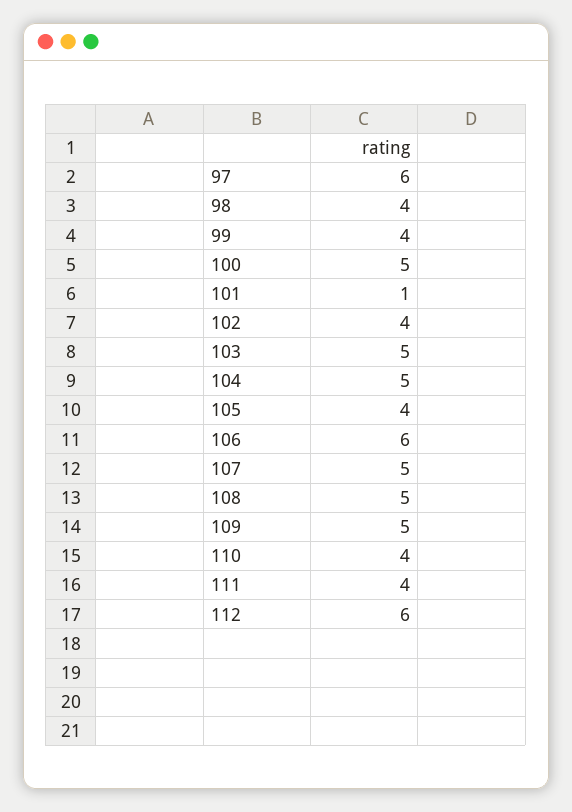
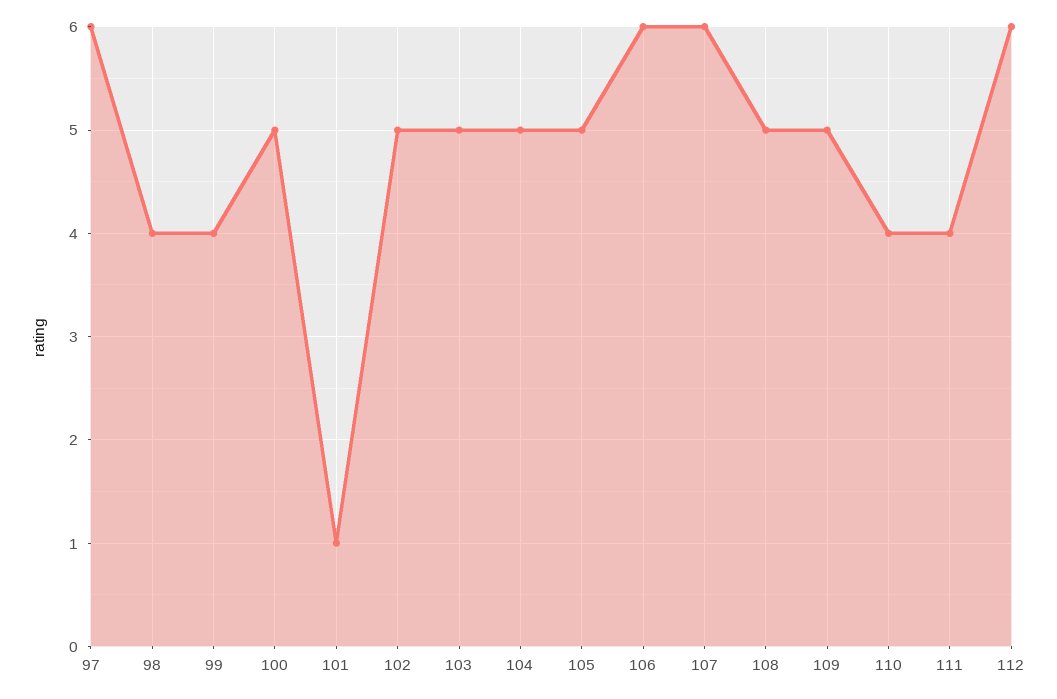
102: 4 -> 5
105: 4 -> 5
107: 5 -> 6

